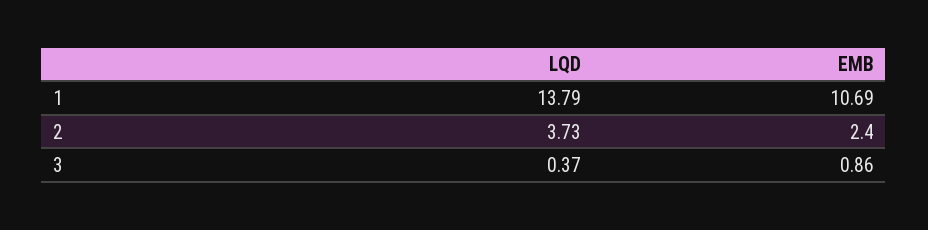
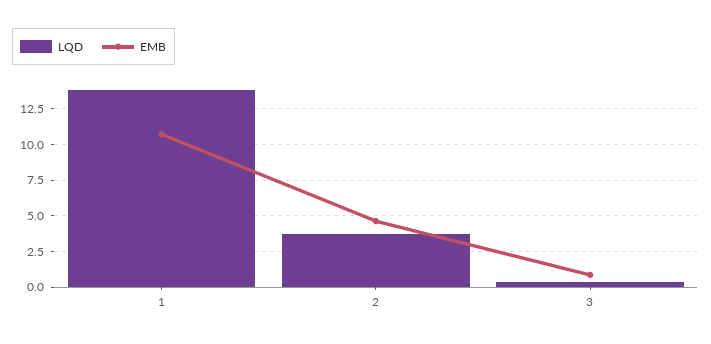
EMB, 2: 2.4 -> 4.5

